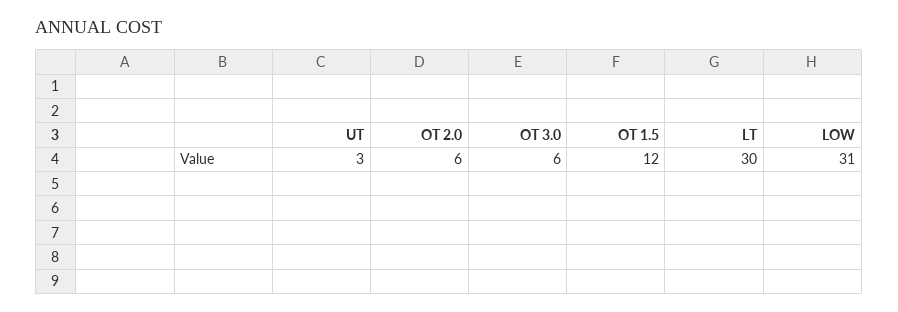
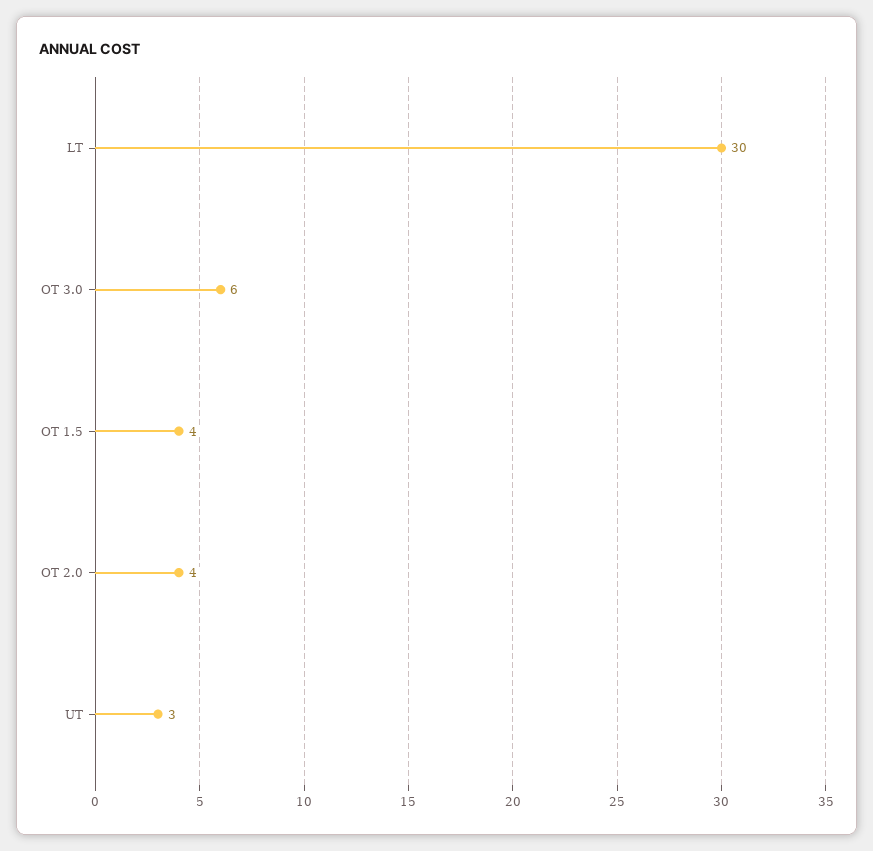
OT 2.0: 6 -> 4
OT 1.5: 12 -> 4
LOW: 31 -> none

